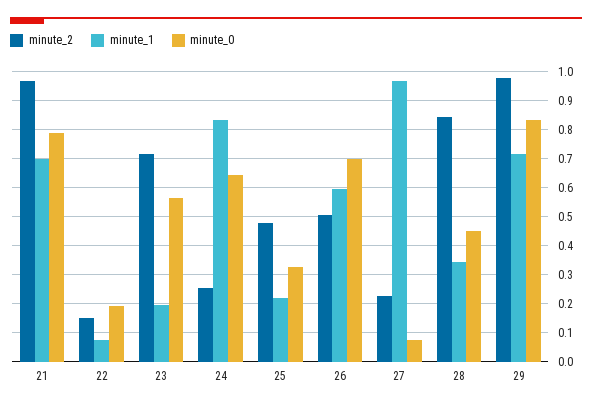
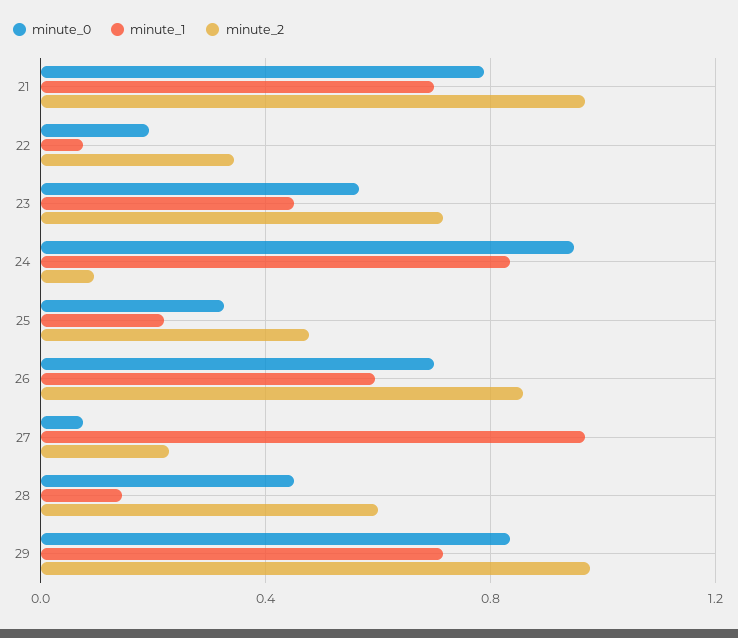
minute_2, 22: 0.15 -> 0.35
minute_1, 23: 0.2 -> 0.45
minute_2, 24: 0.25 -> 0.1
minute_0, 24: 0.65 -> 0.95
minute_2, 26: 0.5 -> 0.85
minute_2, 28: 0.85 -> 0.6
minute_1, 28: 0.35 -> 0.15

